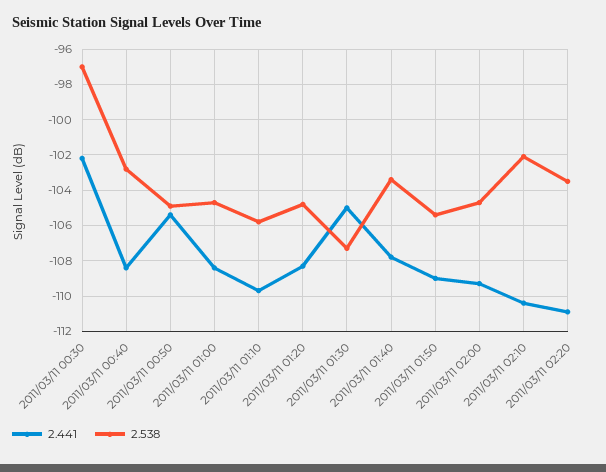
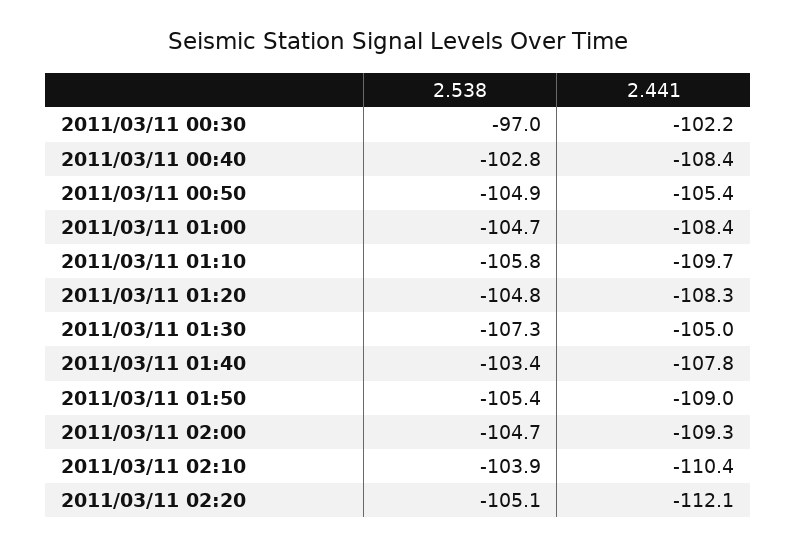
2.538, 2011/03/11 02:10: -102 -> -103.9
2.441, 2011/03/11 02:20: -111 -> -112.1
2.538, 2011/03/11 02:20: -103.5 -> -105.1

